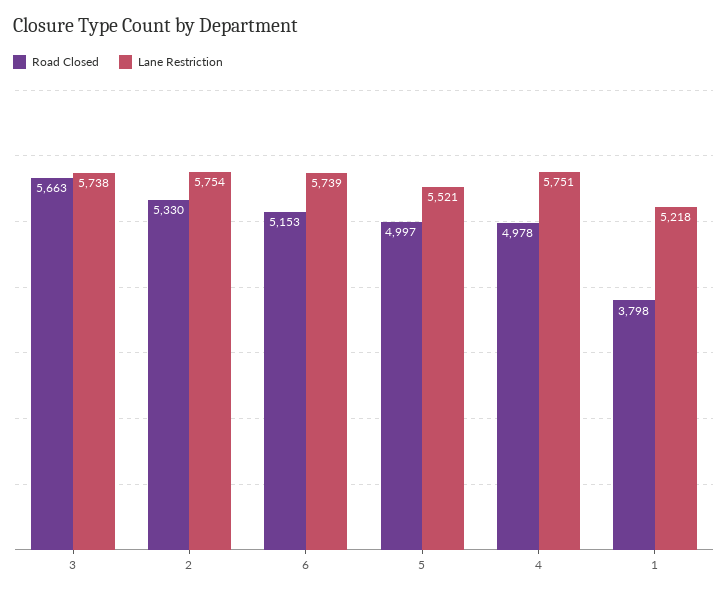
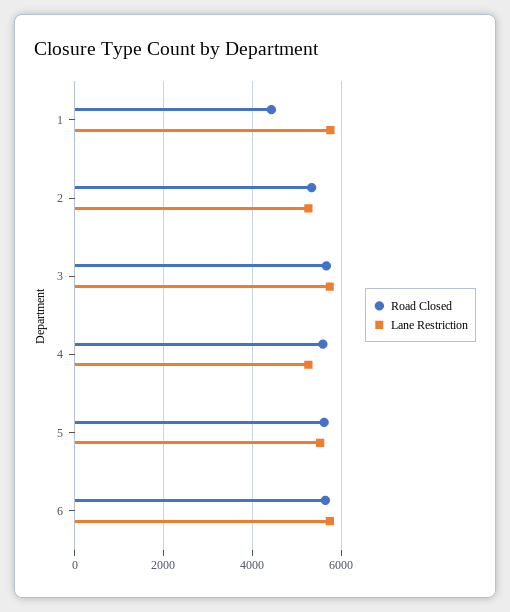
Lane Restriction, 2: 5754 -> 5200
Road Closed, 6: 5153 -> 5600
Road Closed, 5: 4997 -> 5600
Road Closed, 4: 4978 -> 5600
Lane Restriction, 4: 5751 -> 5200
Road Closed, 1: 3798 -> 4400
Lane Restriction, 1: 5218 -> 5800

